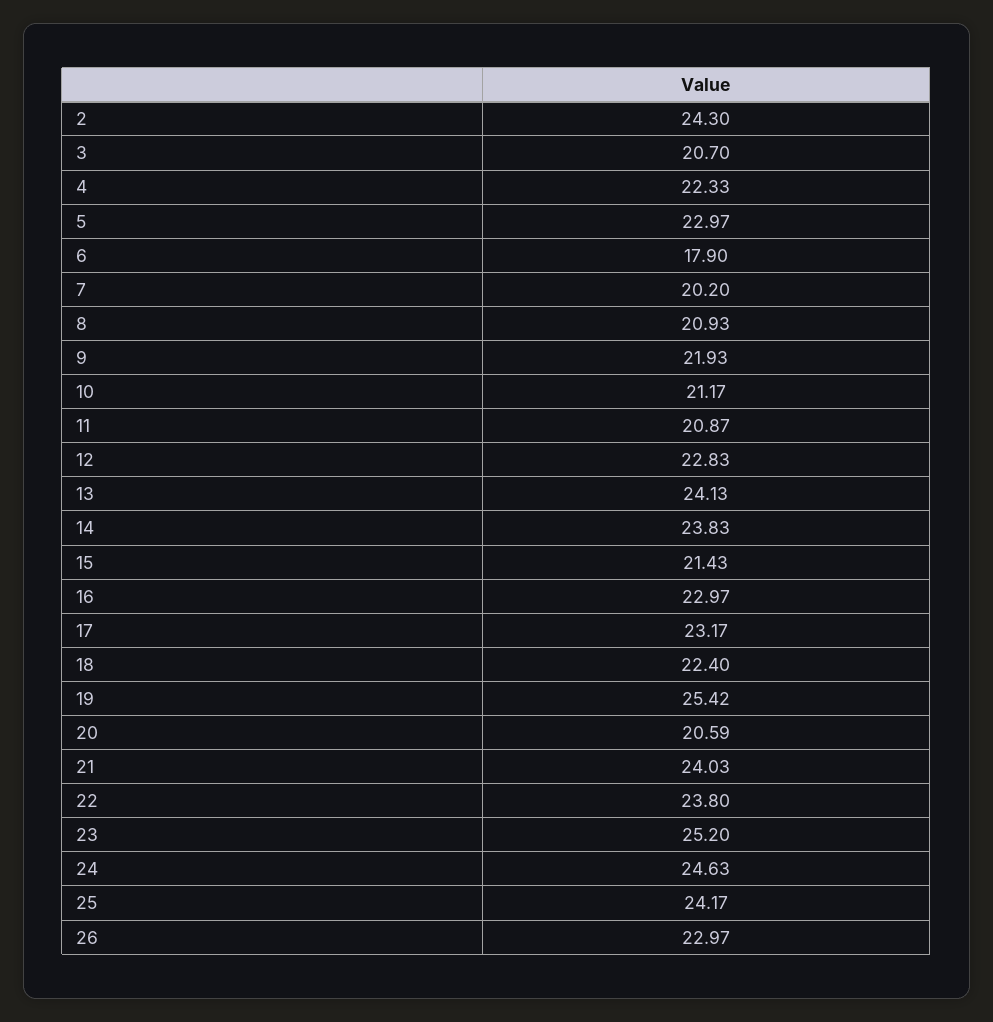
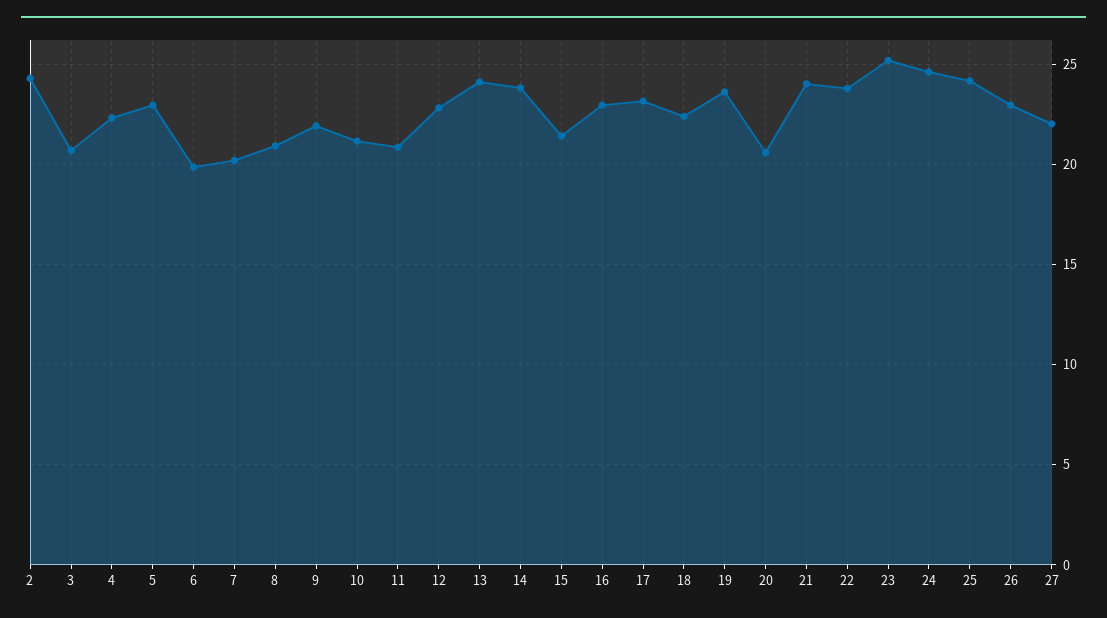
6: 17.9 -> 20
19: 25.42 -> 23.5
27: none -> 22

